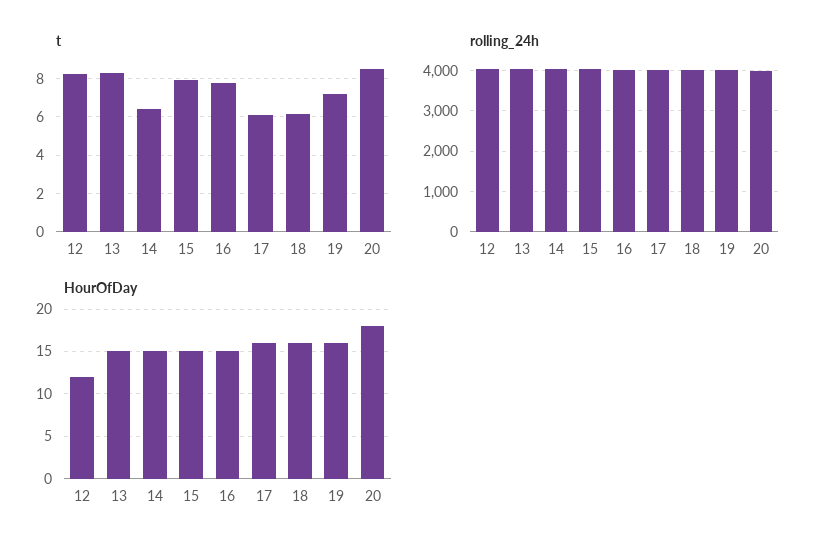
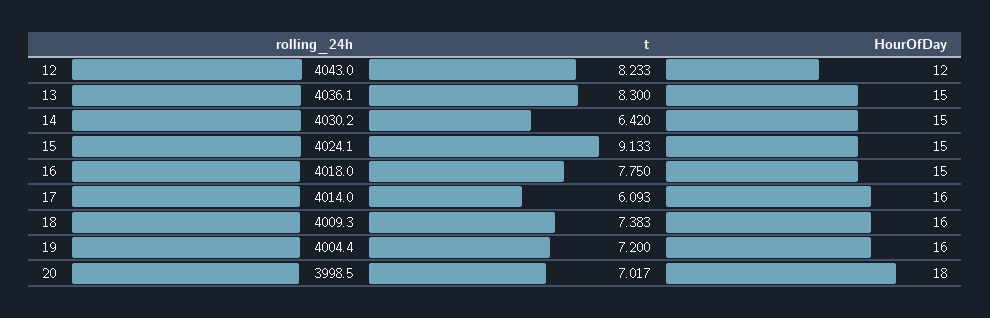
t, 15: 8 -> 9.133
t, 18: 6 -> 7.383
t, 20: 8.5 -> 7.017

